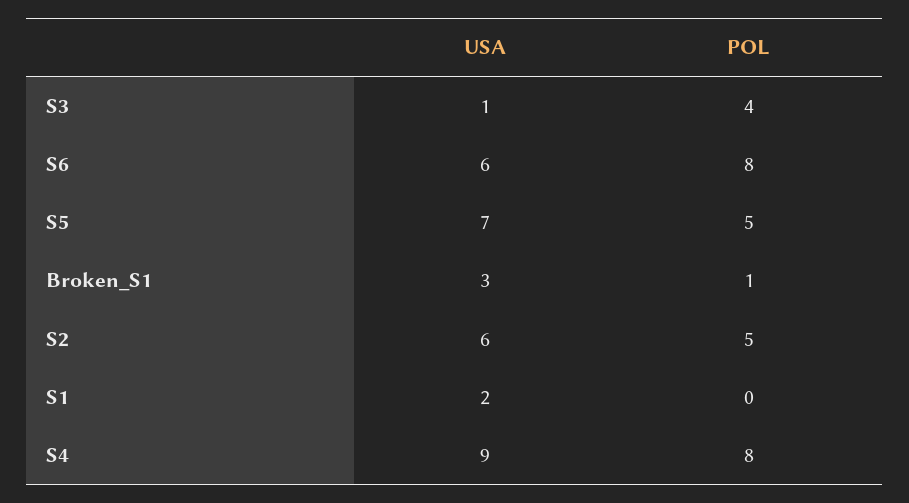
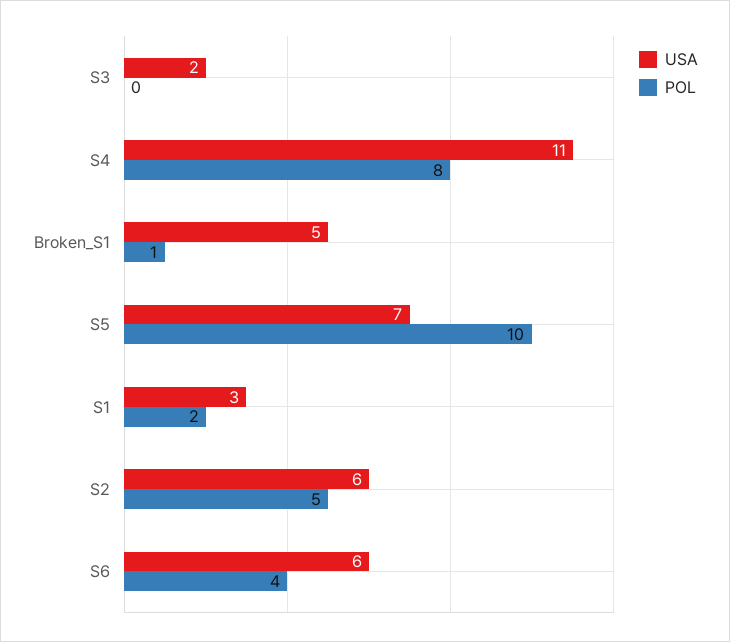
USA, S3: 1 -> 2
POL, S3: 4 -> 0
POL, S6: 8 -> 4
POL, S5: 5 -> 10
USA, Broken_S1: 3 -> 5
USA, S1: 2 -> 3
POL, S1: 0 -> 2
USA, S4: 9 -> 11

